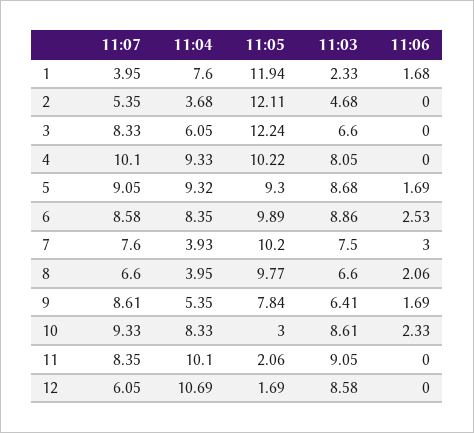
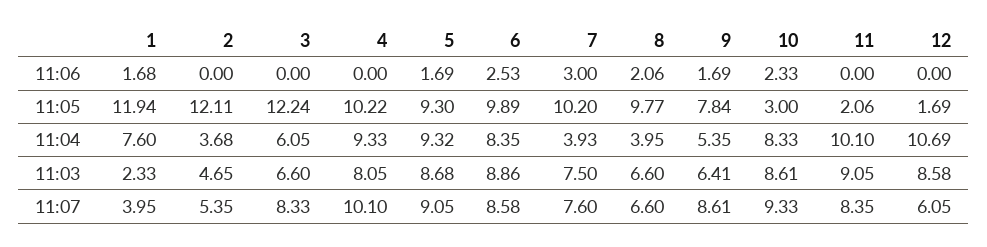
11:03, 2: 4.68 -> 4.65

